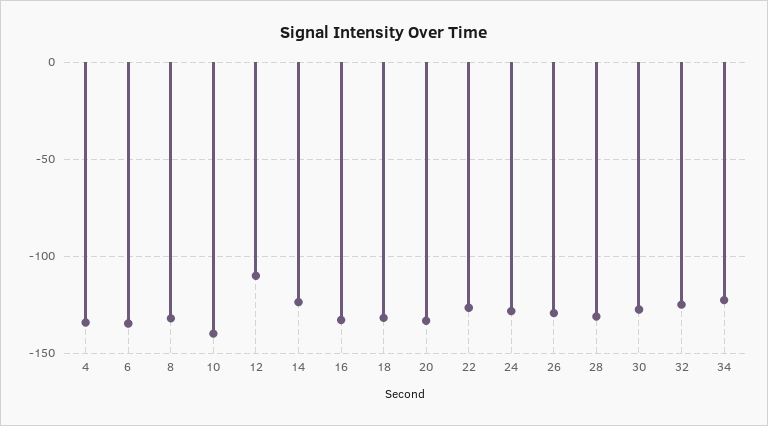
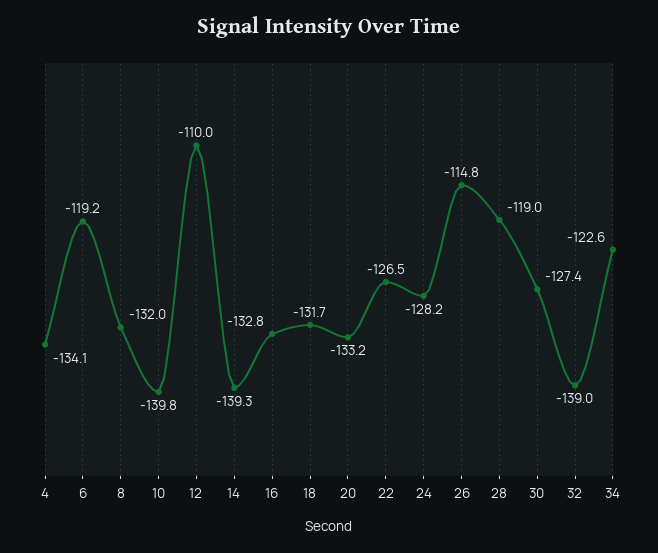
6: -135 -> -119.2
14: -125 -> -139.3
26: -130 -> -114.8
28: -130 -> -119
32: -125 -> -139

